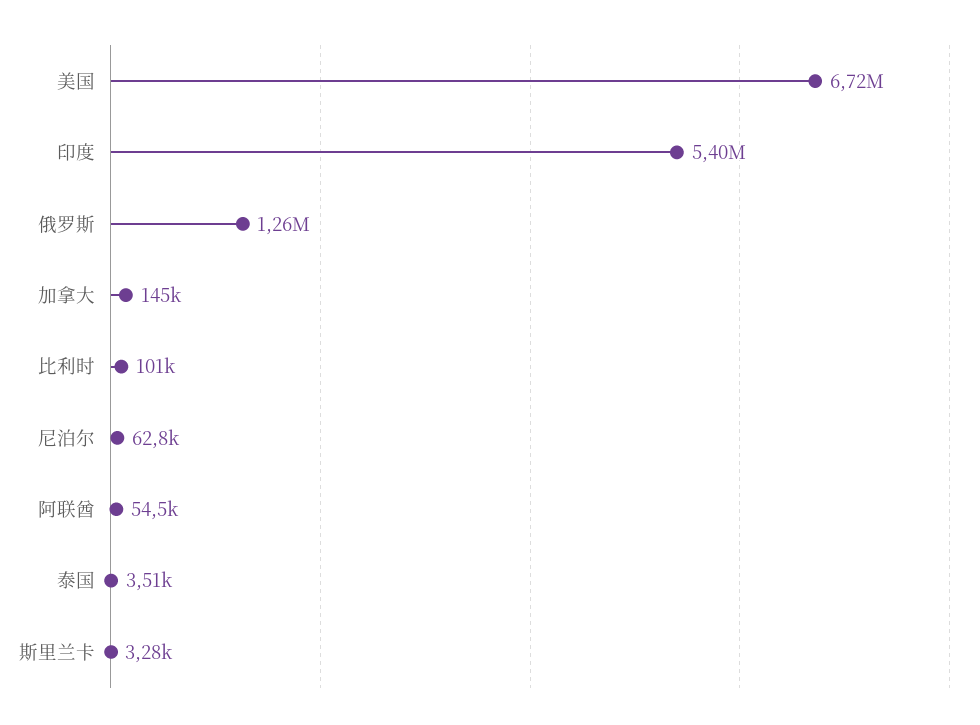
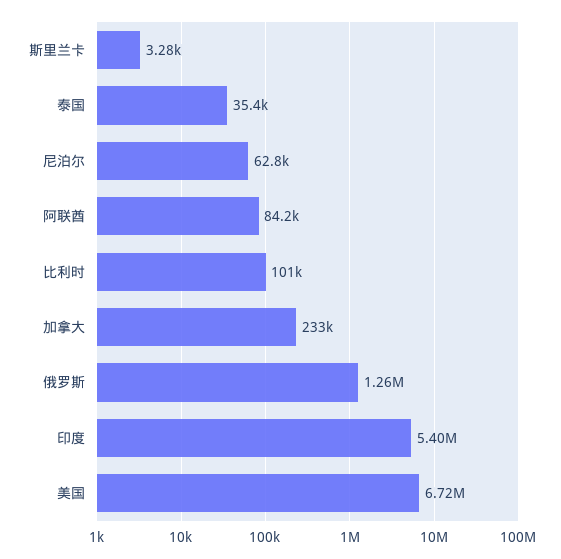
加拿大: 145000 -> 233000
阿联酋: 54500 -> 84200
泰国: 3510 -> 35400

